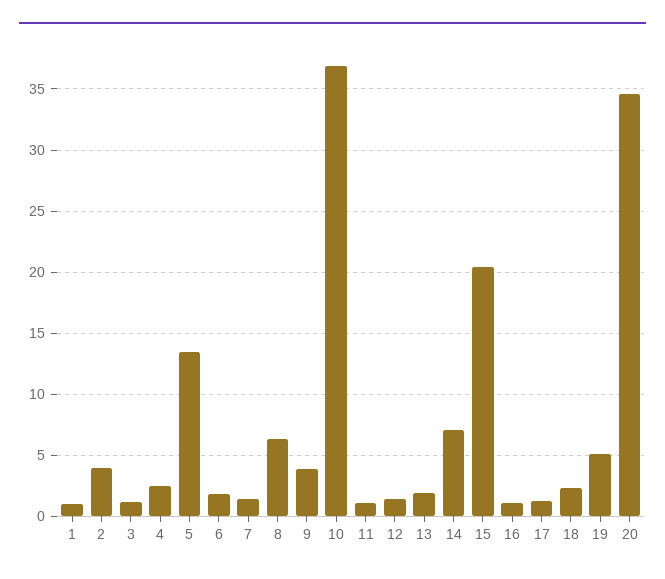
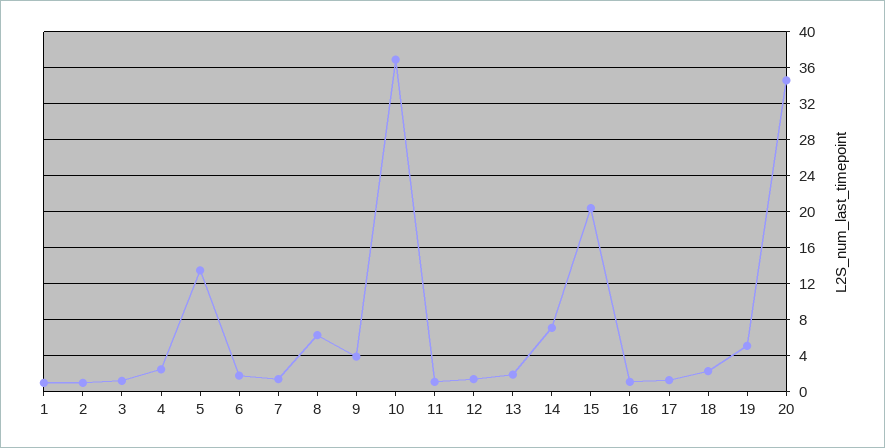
2: 4 -> 1

